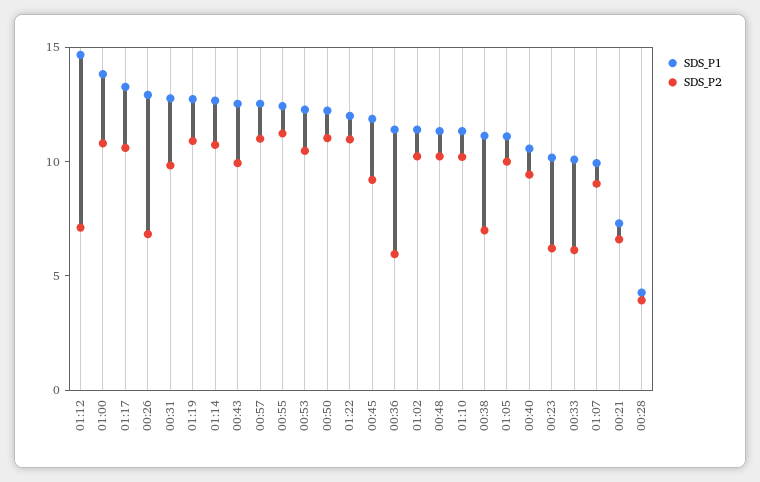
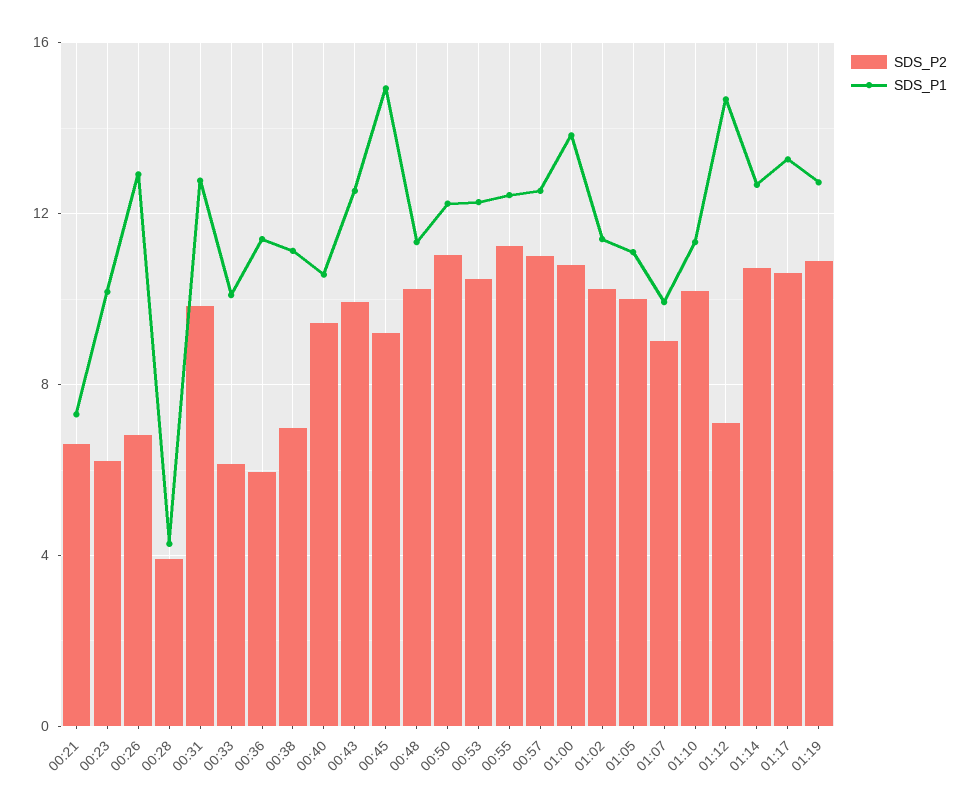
SDS_P1, 01:22: 12 -> none
SDS_P2, 01:22: 11 -> none
SDS_P1, 00:45: 12 -> 15

